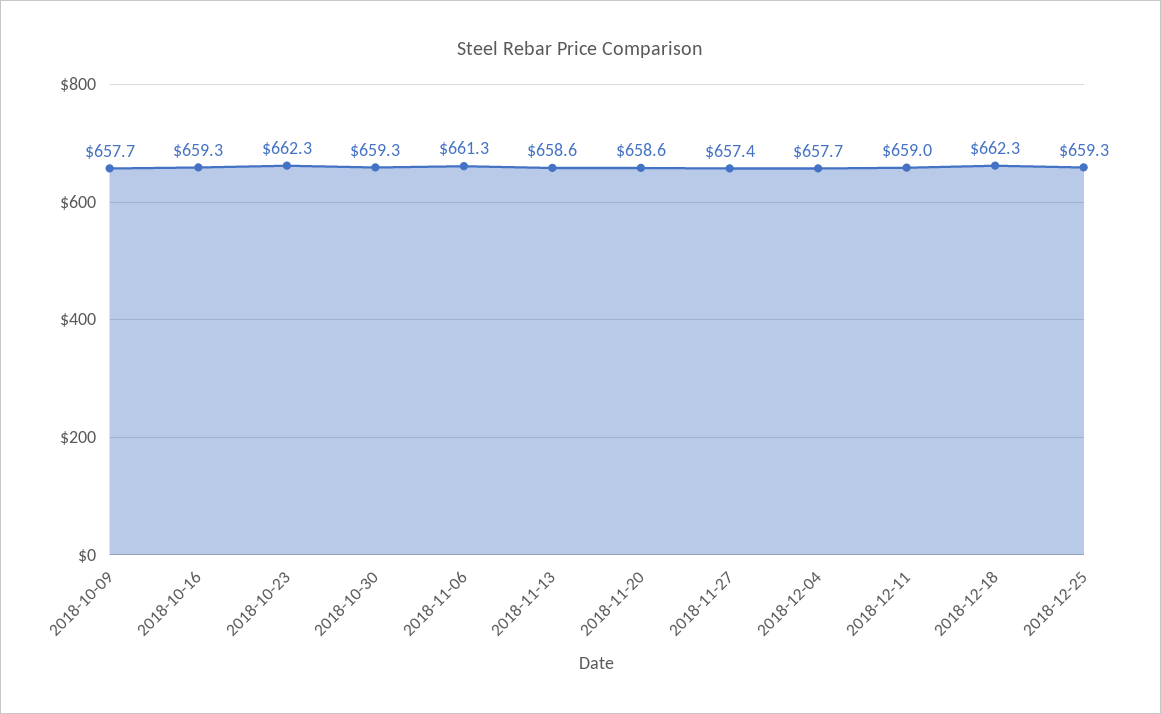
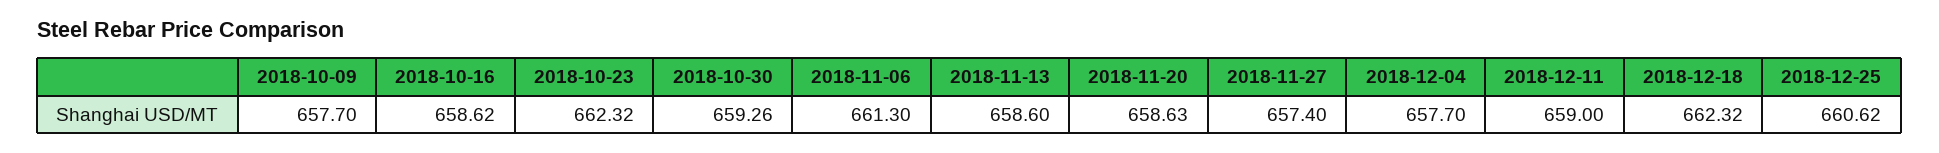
2018-10-16: 659.3 -> 658.62
2018-12-25: 659.3 -> 660.62

